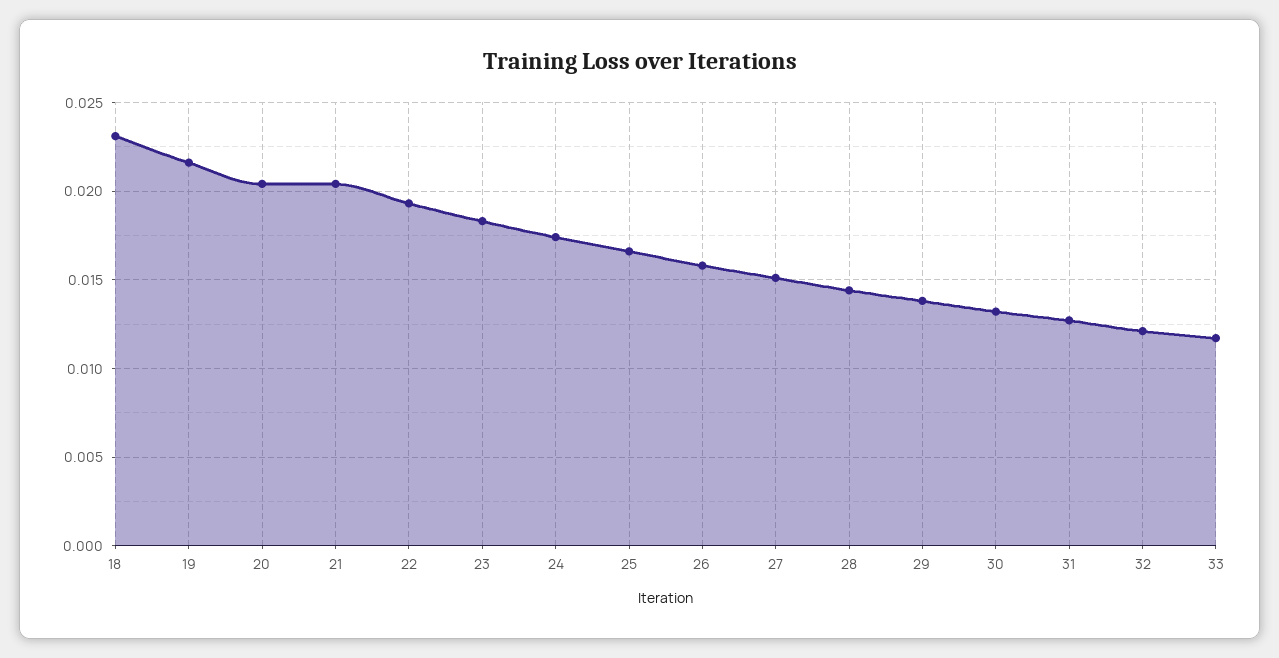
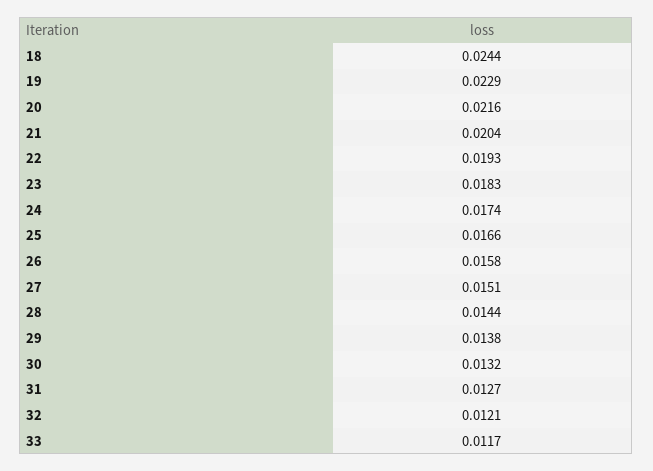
18: 0.023 -> 0.0244
19: 0.0215 -> 0.0229
20: 0.0205 -> 0.0216

